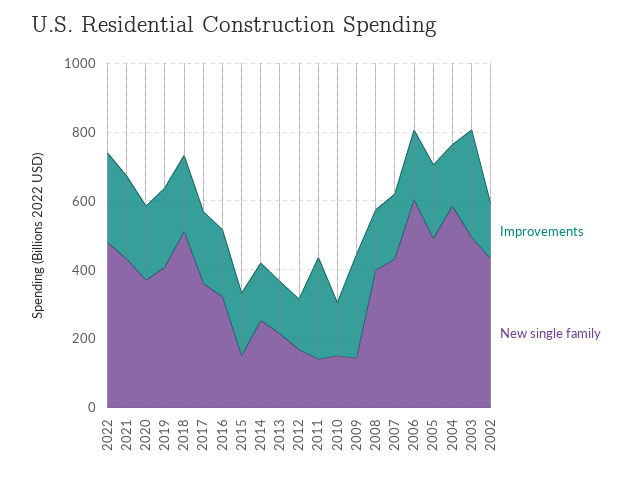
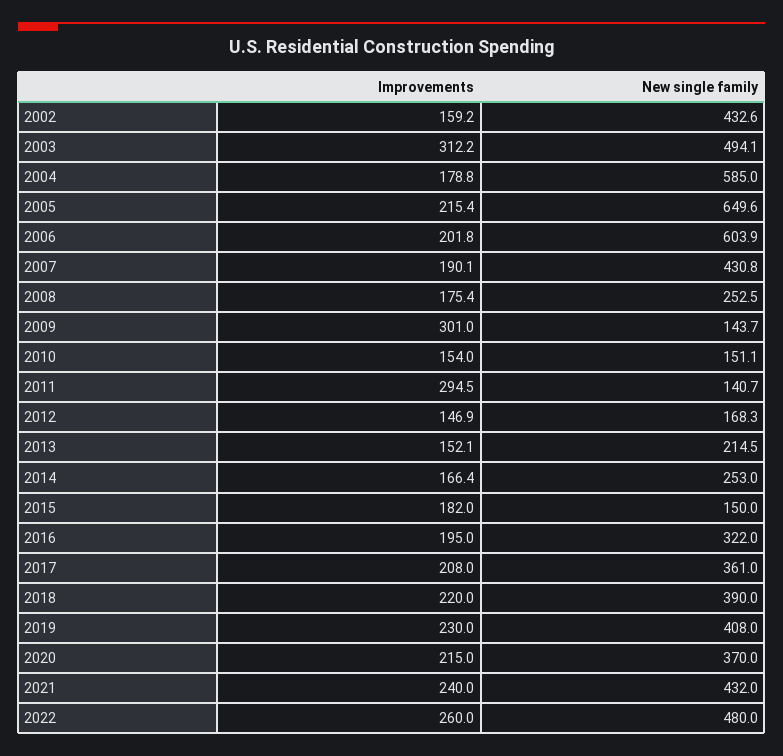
New single family, 2018: 500 -> 390
New single family, 2008: 400 -> 252.5
New single family, 2005: 500 -> 649.6

